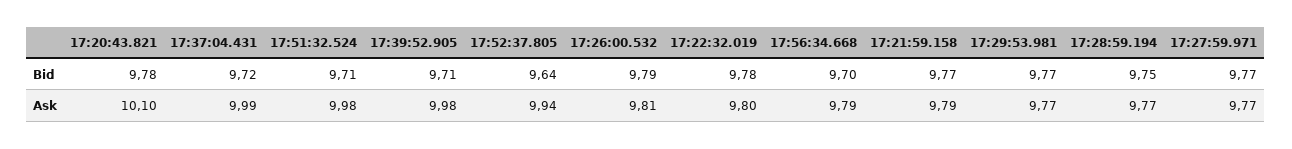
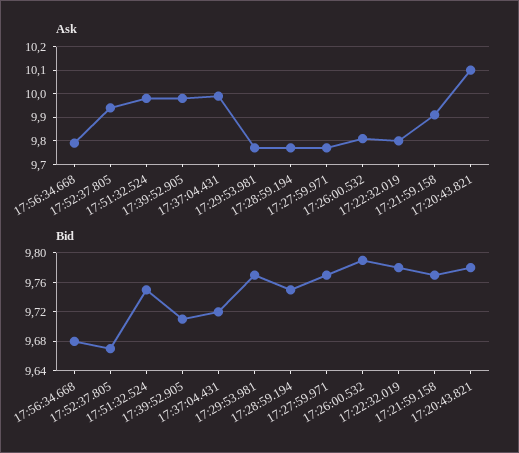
Bid, 17:51:32.524: 9.71 -> 9.75
Bid, 17:52:37.805: 9.64 -> 9.67
Bid, 17:56:34.668: 9.7 -> 9.68
Ask, 17:21:59.158: 9.79 -> 9.9

